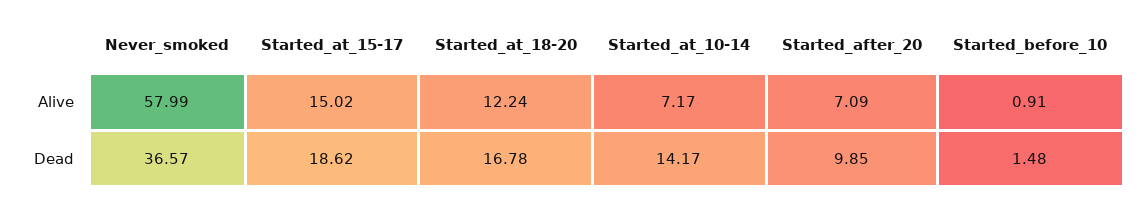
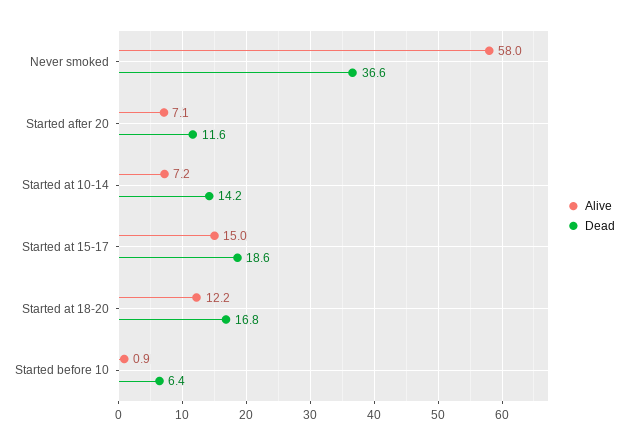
Dead, Started_after_20: 9.85 -> 11.6
Dead, Started_before_10: 1.48 -> 6.4

